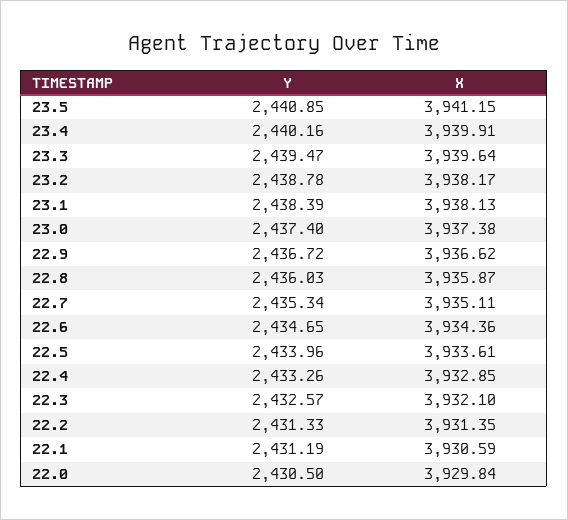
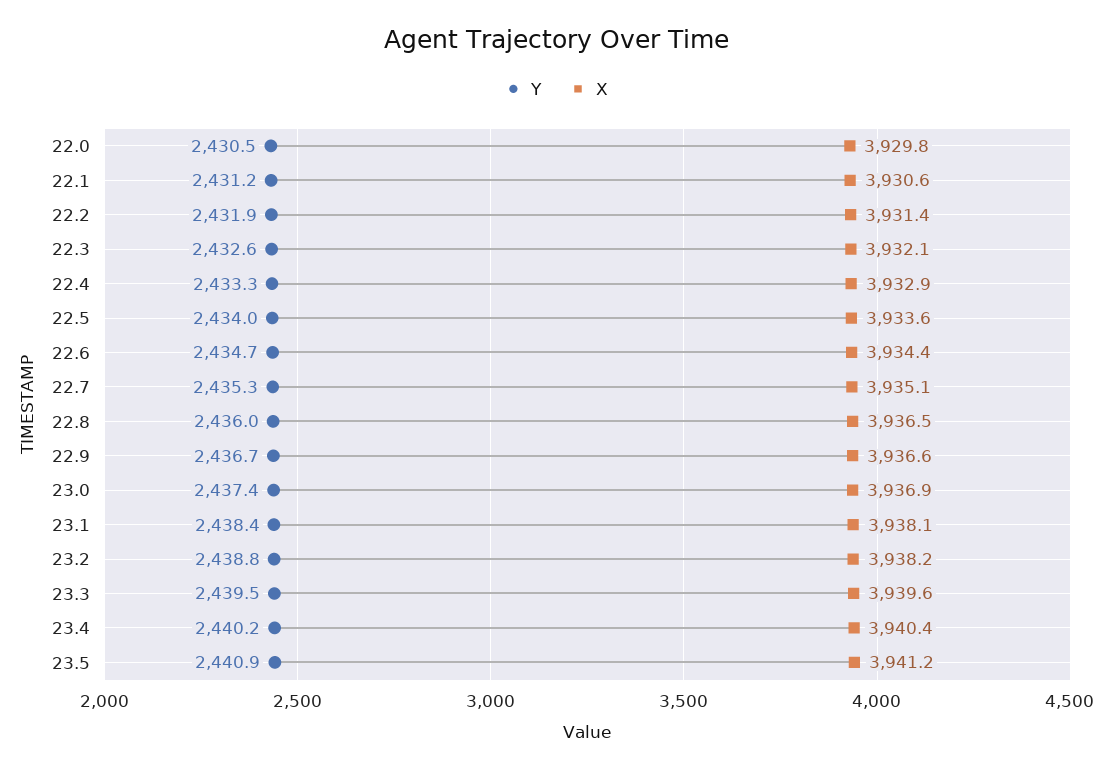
X, 23.4: 3939.91 -> 3940.4
X, 23.0: 3937.38 -> 3936.9
X, 22.8: 3935.87 -> 3936.5
Y, 22.2: 2431.33 -> 2431.9

